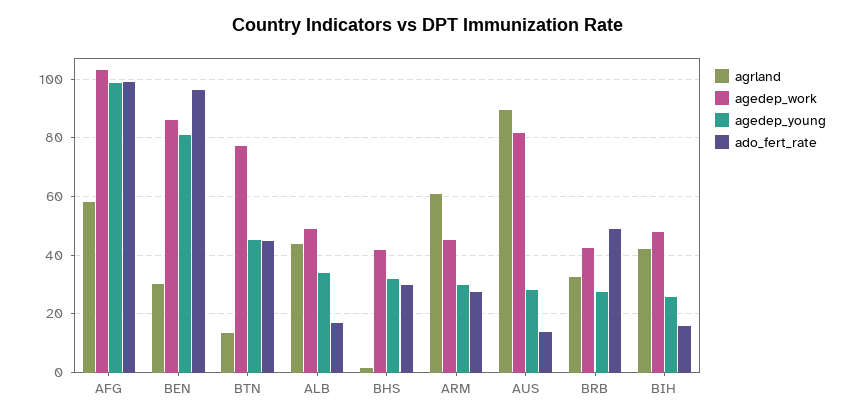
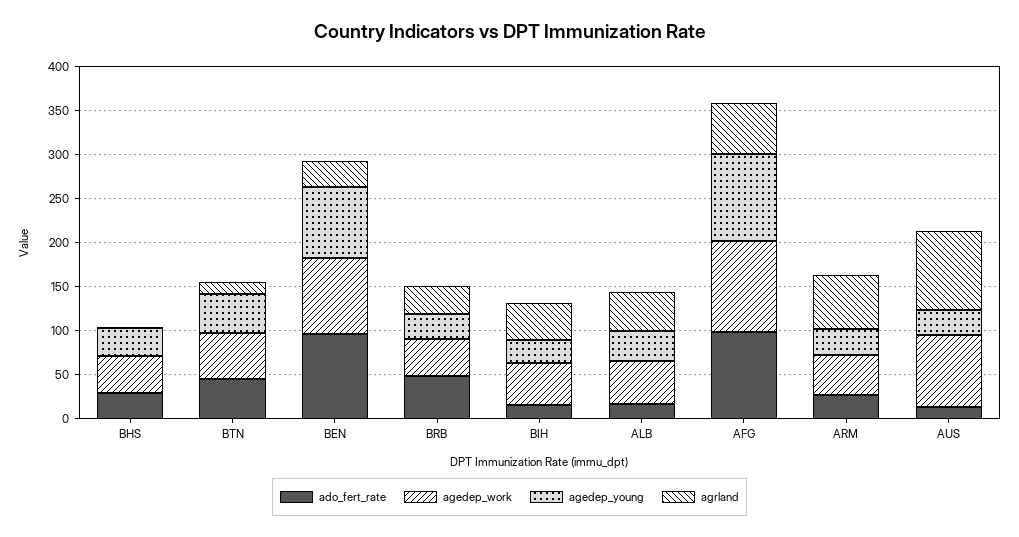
agedep_work, BTN: 77.5 -> 50

